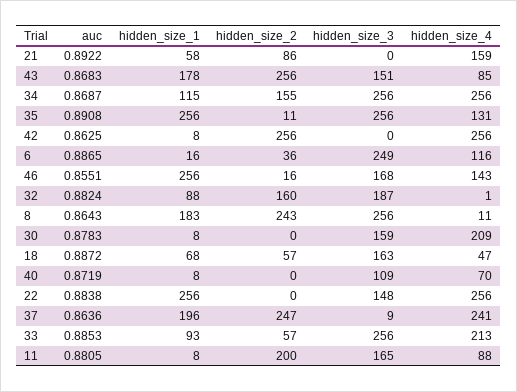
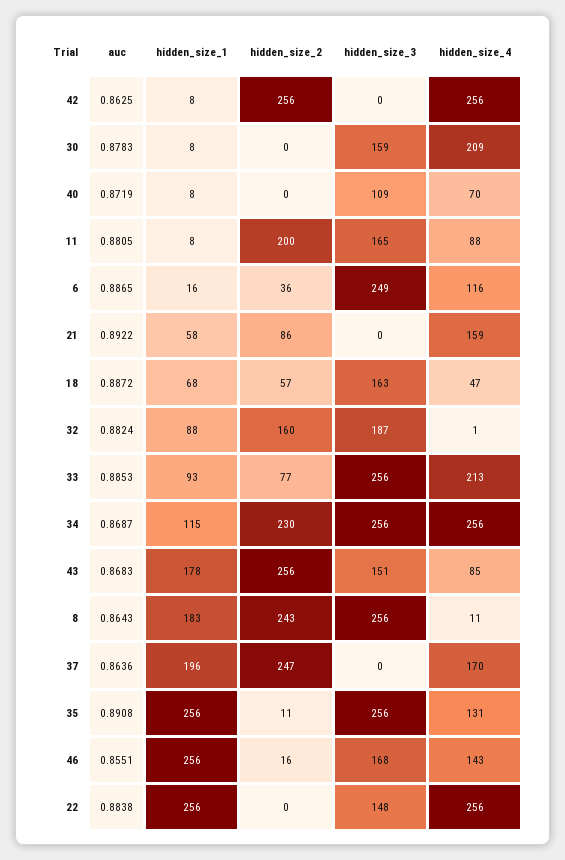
hidden_size_2, 34: 155 -> 230
hidden_size_3, 37: 9 -> 0
hidden_size_4, 37: 241 -> 170
hidden_size_2, 33: 57 -> 77

